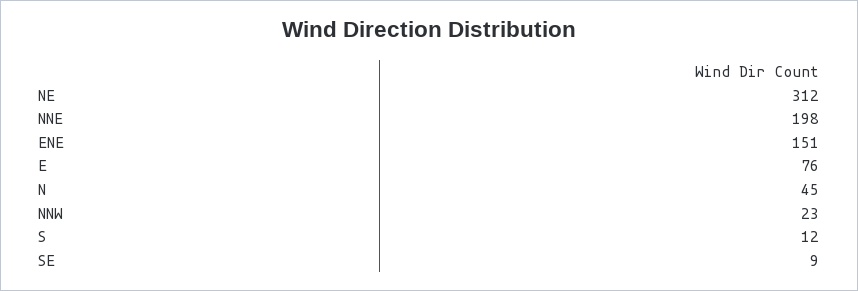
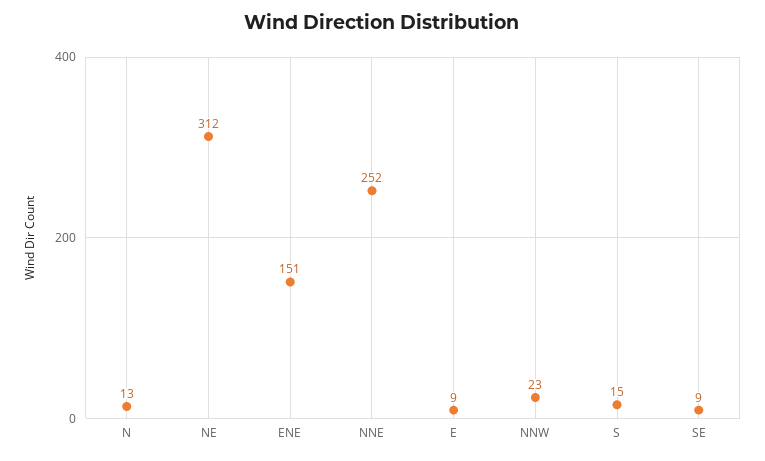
NNE: 198 -> 252
E: 76 -> 9
N: 45 -> 13
S: 12 -> 15

